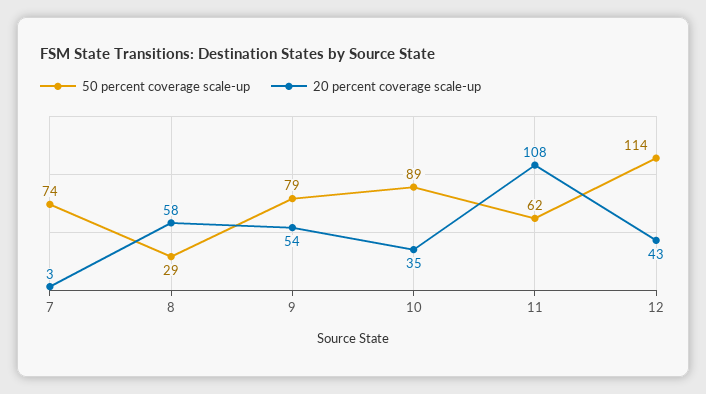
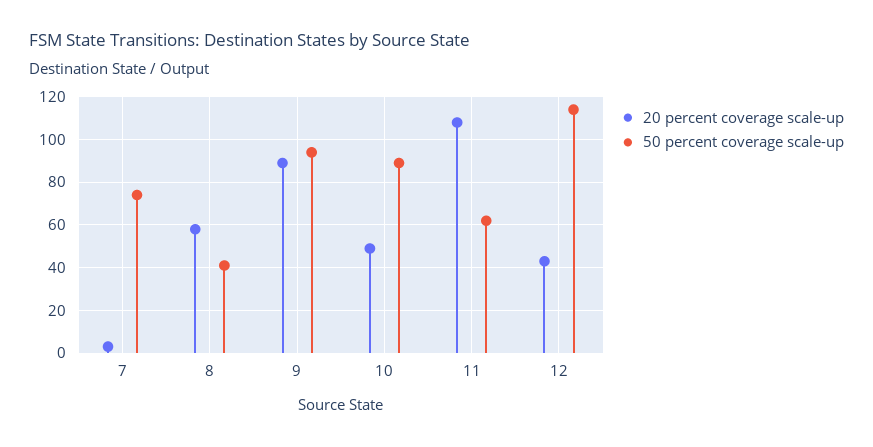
50 percent coverage scale-up, 8: 29 -> 40
50 percent coverage scale-up, 9: 79 -> 95
20 percent coverage scale-up, 9: 54 -> 90
20 percent coverage scale-up, 10: 35 -> 50

